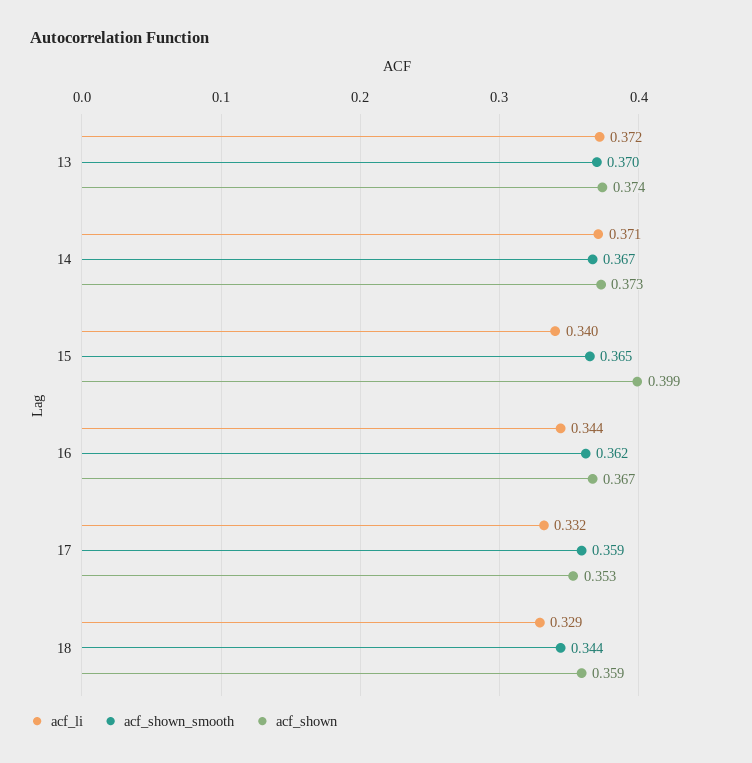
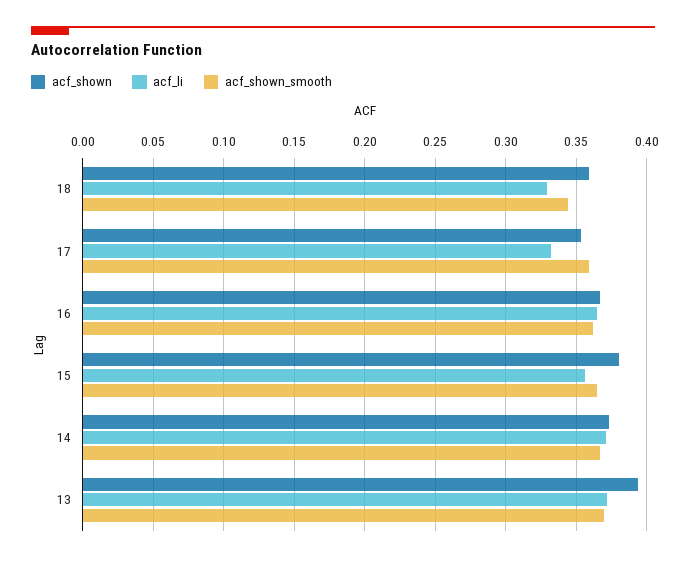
acf_shown, 13: 0.374 -> 0.395
acf_li, 15: 0.34 -> 0.355
acf_shown, 15: 0.399 -> 0.38
acf_li, 16: 0.344 -> 0.365

